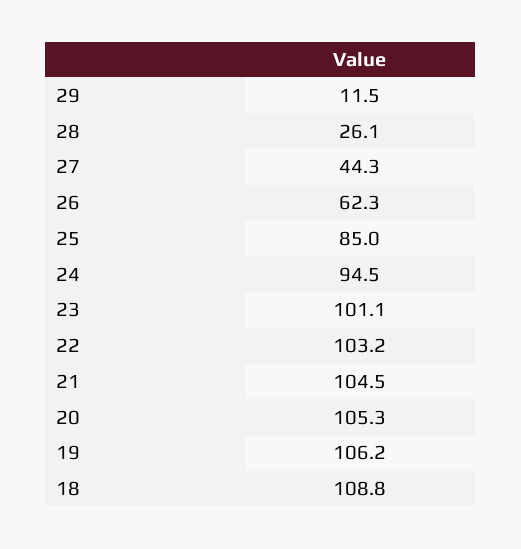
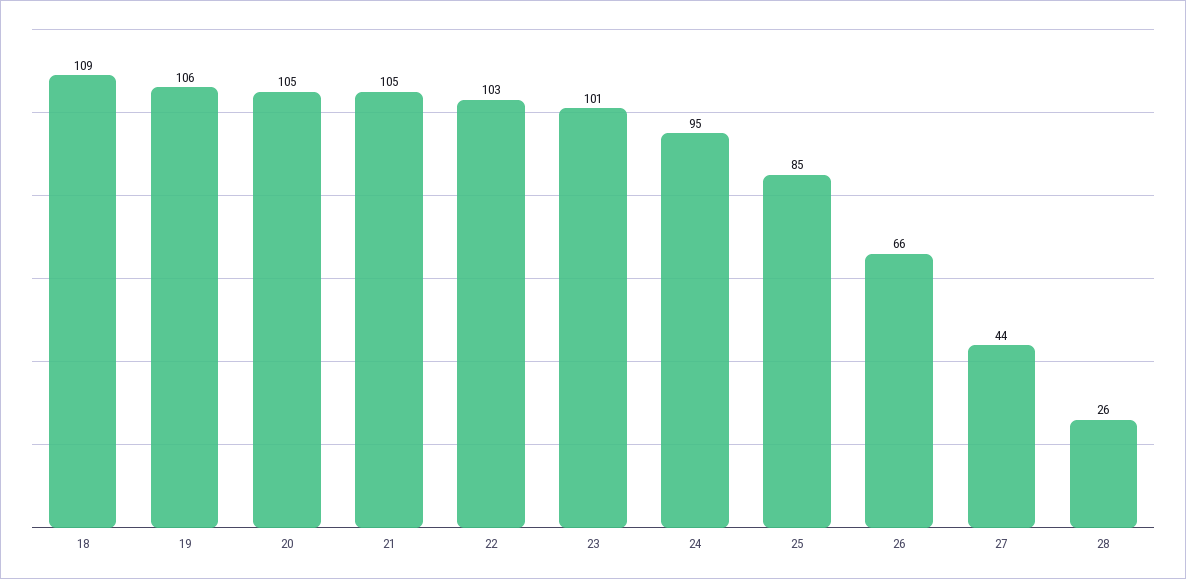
29: 11.5 -> none
26: 62.3 -> 66

